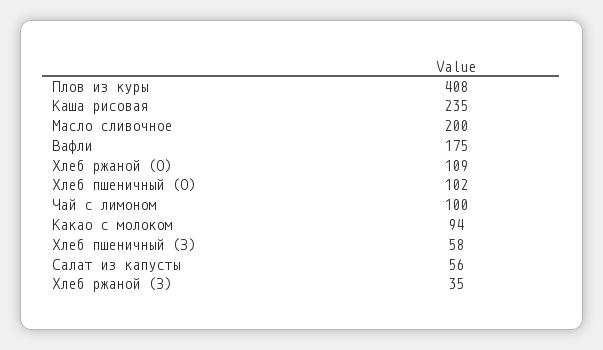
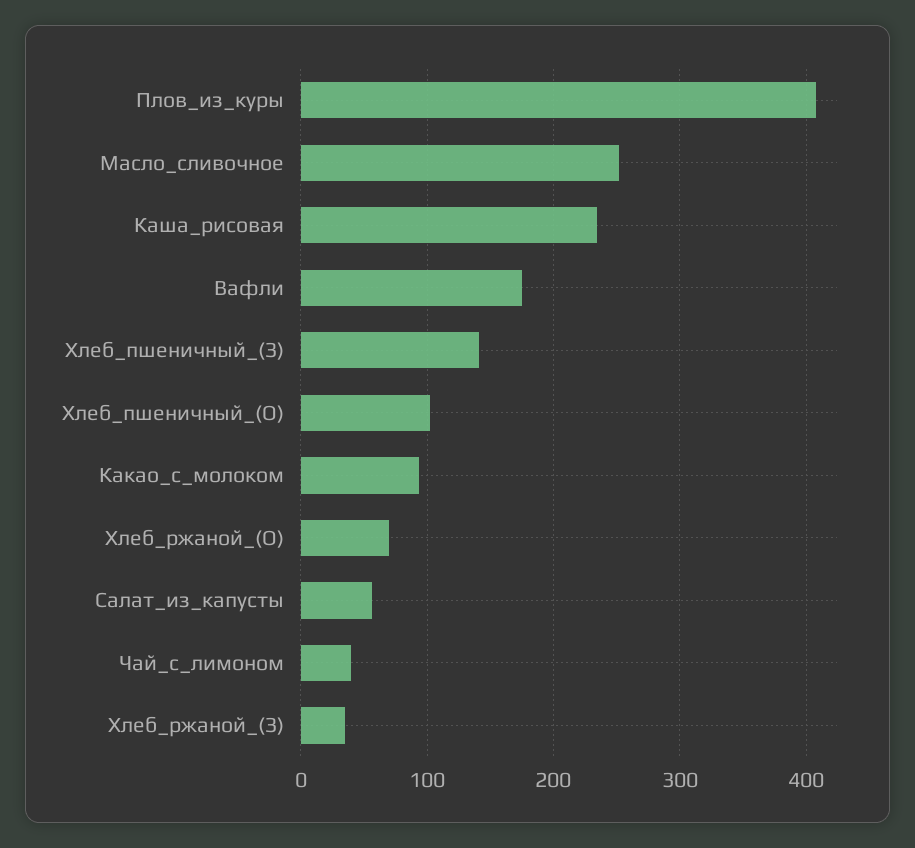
Масло сливочное: 200 -> 250
Хлеб ржаной (О): 109 -> 70
Чай с лимоном: 100 -> 40
Хлеб пшеничный (З): 58 -> 140

